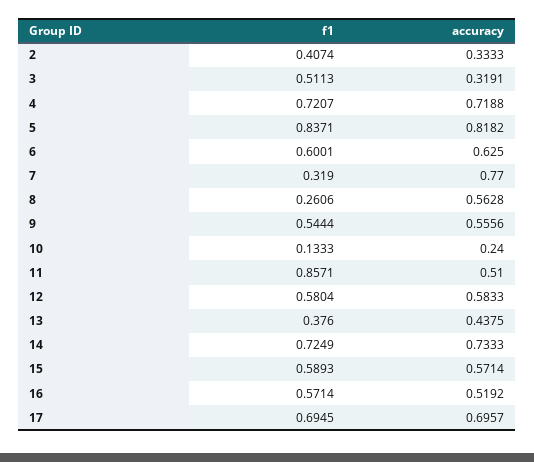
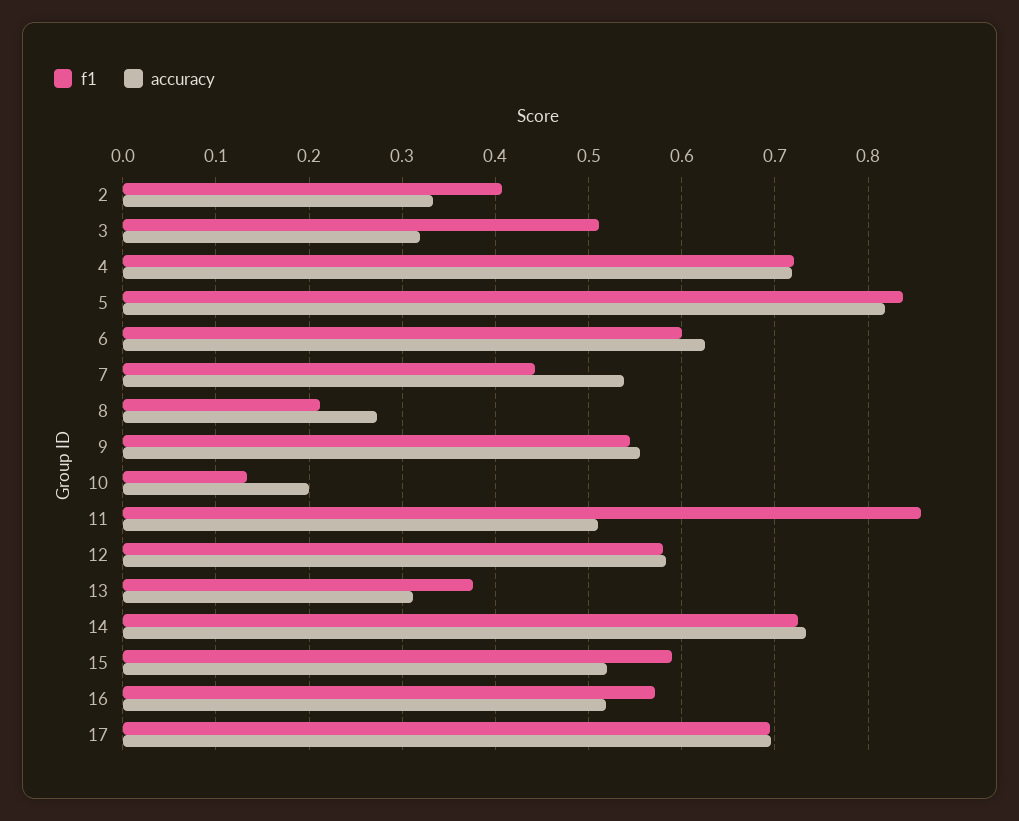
f1, 7: 0.319 -> 0.44
accuracy, 7: 0.77 -> 0.54
f1, 8: 0.2606 -> 0.21
accuracy, 8: 0.5628 -> 0.27
accuracy, 10: 0.24 -> 0.2
accuracy, 13: 0.4375 -> 0.31
accuracy, 15: 0.5714 -> 0.52

